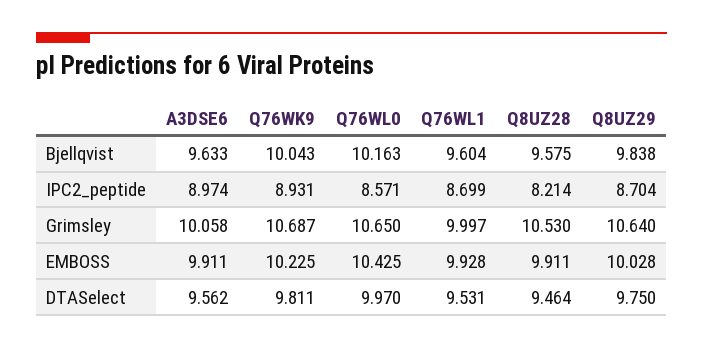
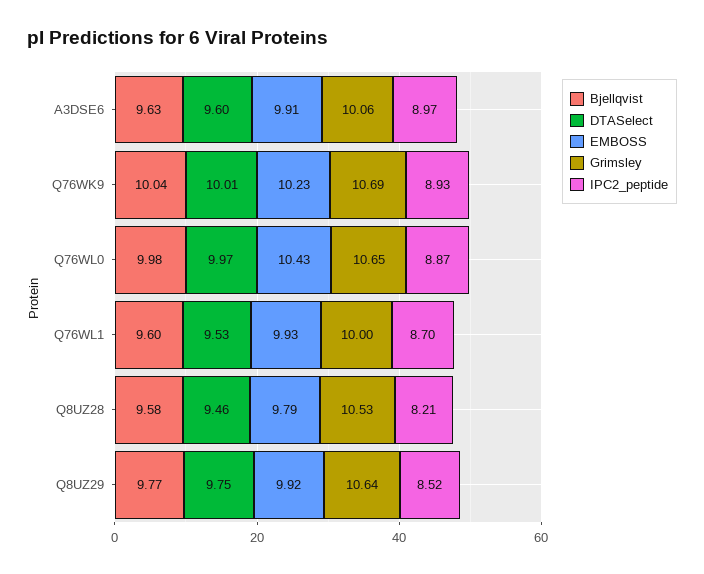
Bjellqvist, Q76WL0: 10.163 -> 9.98
Bjellqvist, Q8UZ29: 9.838 -> 9.77
IPC2_peptide, Q76WL0: 8.571 -> 8.87
IPC2_peptide, Q8UZ29: 8.704 -> 8.52
EMBOSS, Q8UZ28: 9.911 -> 9.79
EMBOSS, Q8UZ29: 10.028 -> 9.92
DTASelect, A3DSE6: 9.562 -> 9.6
DTASelect, Q76WK9: 9.811 -> 10.01

